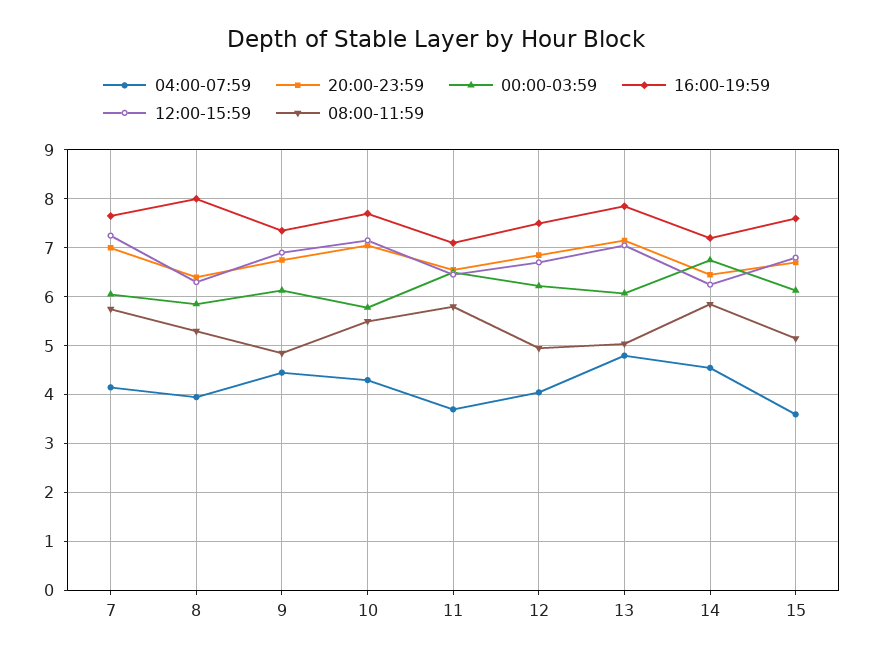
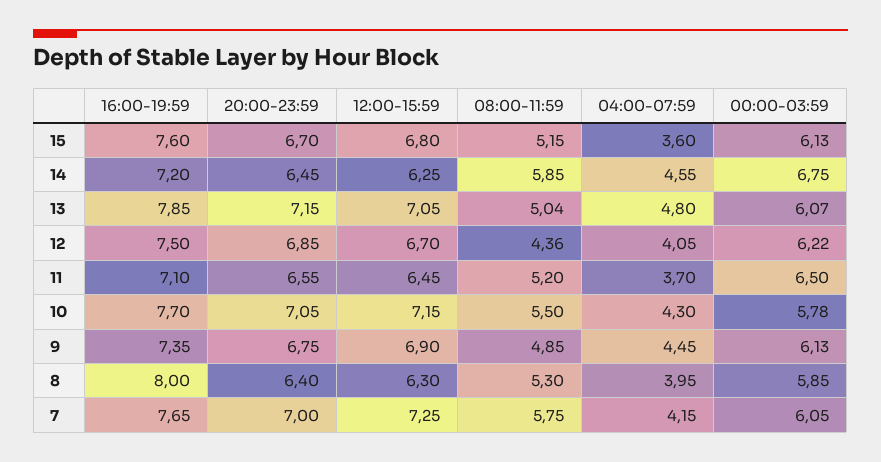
08:00-11:59, 11: 5.8 -> 5.2
08:00-11:59, 12: 5 -> 4.36

